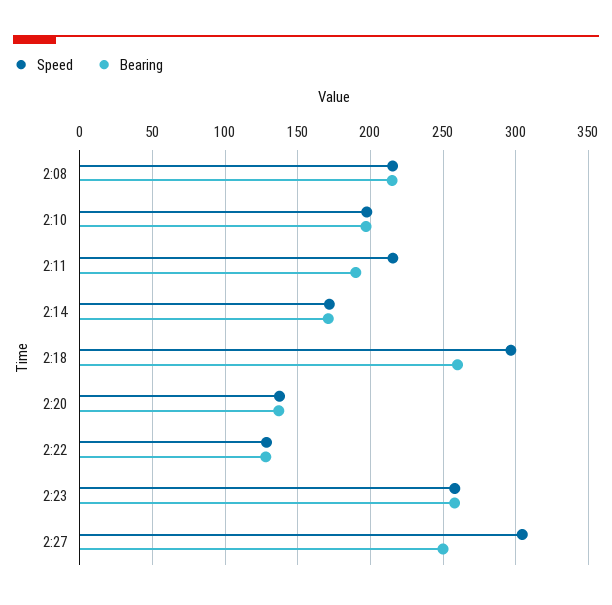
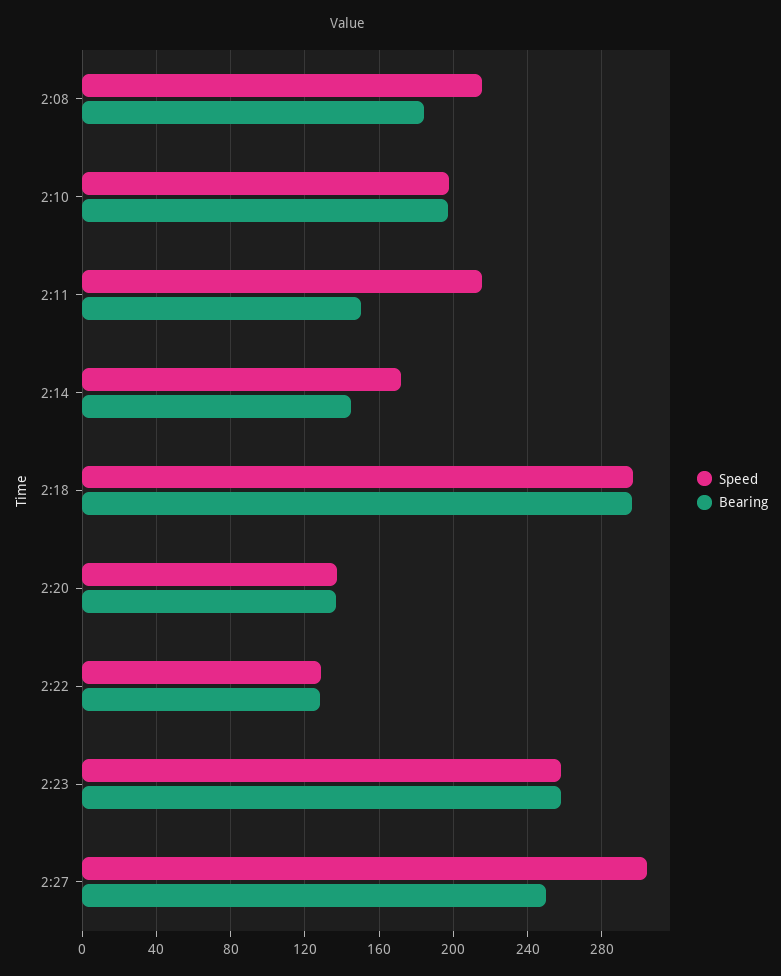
Bearing, 2:08: 215 -> 185
Bearing, 2:11: 190 -> 150
Bearing, 2:14: 170 -> 145
Bearing, 2:18: 260 -> 295

